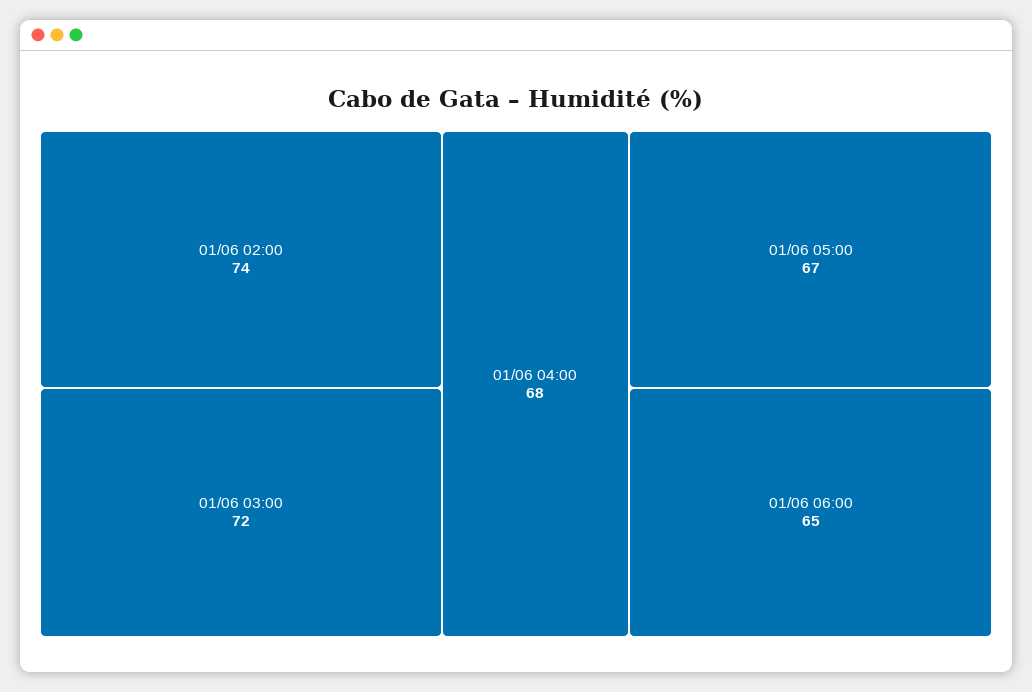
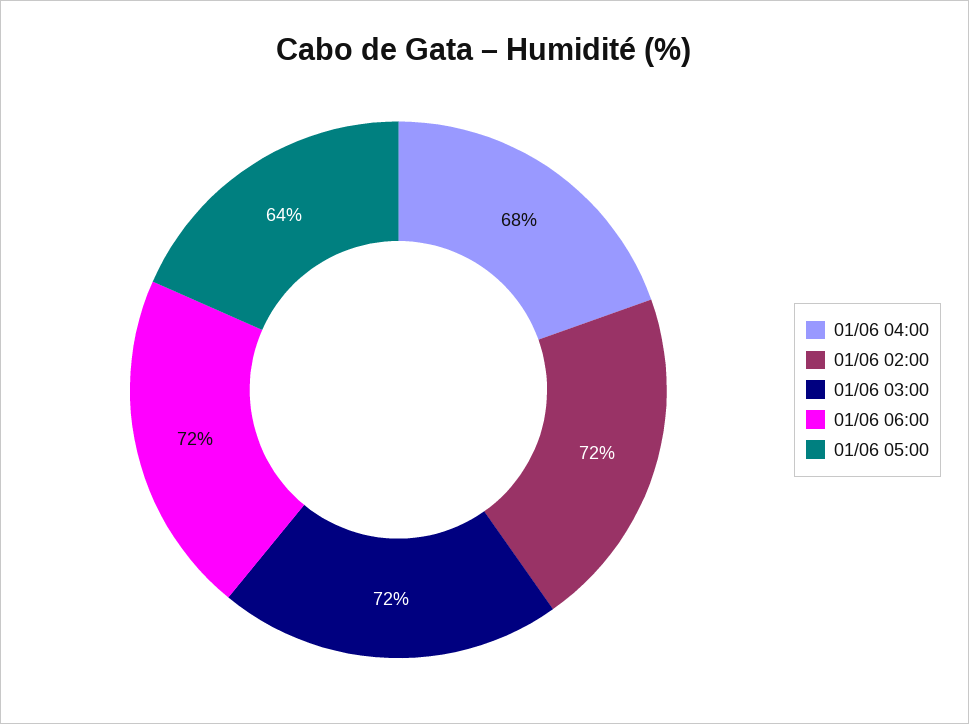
01/06 02:00: 74 -> 72
01/06 05:00: 67 -> 64
01/06 06:00: 65 -> 72

